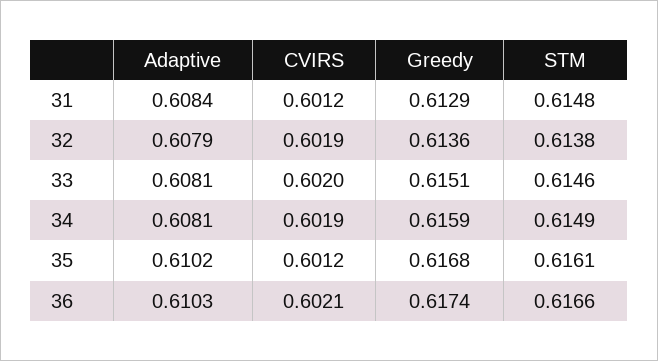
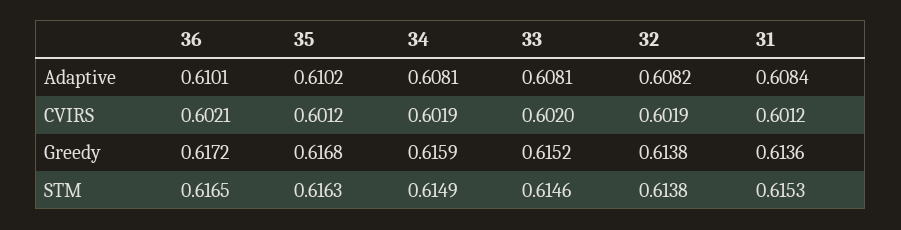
Greedy, 31: 0.6129 -> 0.6136
STM, 31: 0.6148 -> 0.6153
Adaptive, 32: 0.6079 -> 0.6082
Greedy, 32: 0.6136 -> 0.6138
Greedy, 33: 0.6151 -> 0.6152
STM, 35: 0.6161 -> 0.6163
Adaptive, 36: 0.6103 -> 0.6101
Greedy, 36: 0.6174 -> 0.6172
STM, 36: 0.6166 -> 0.6165

